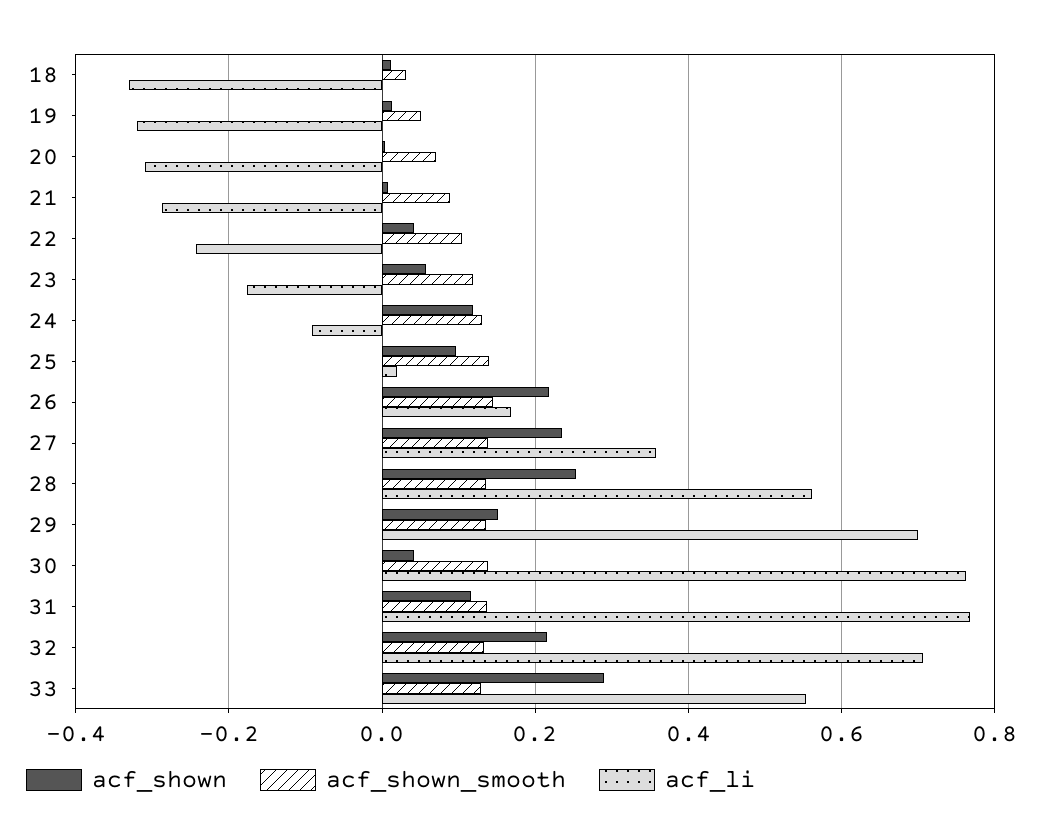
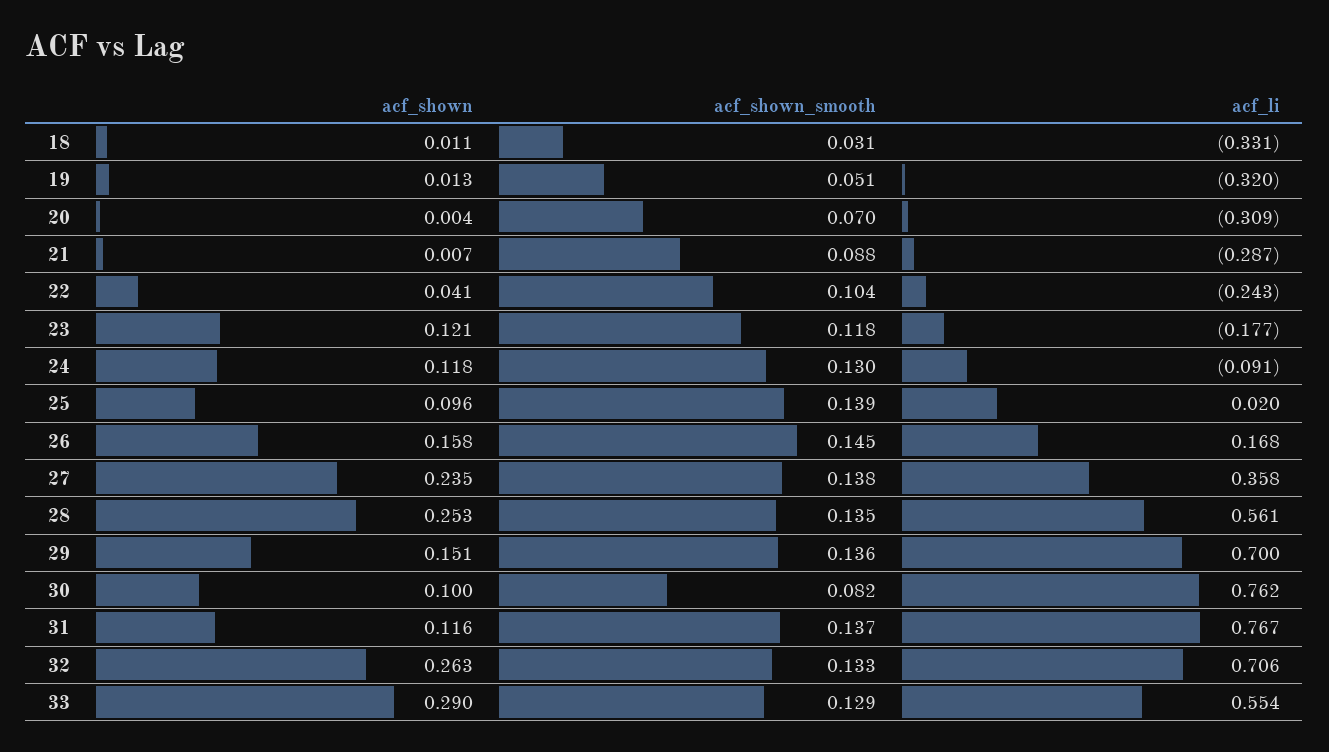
acf_shown, 23: 0.06 -> 0.121
acf_shown, 26: 0.22 -> 0.158
acf_shown, 30: 0.04 -> 0.1
acf_shown_smooth, 30: 0.14 -> 0.082
acf_shown, 32: 0.22 -> 0.263

